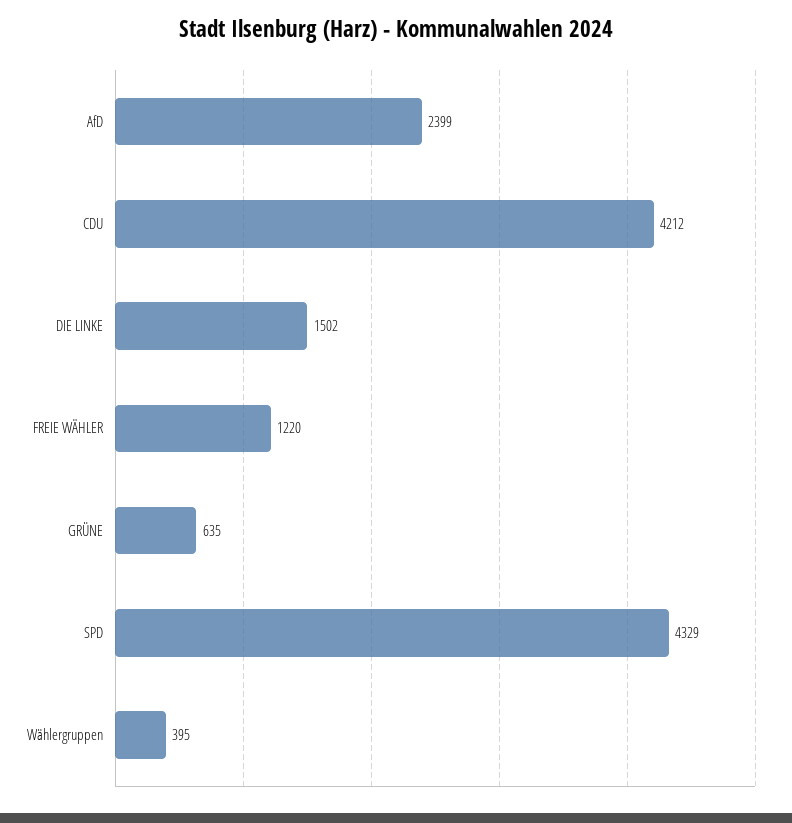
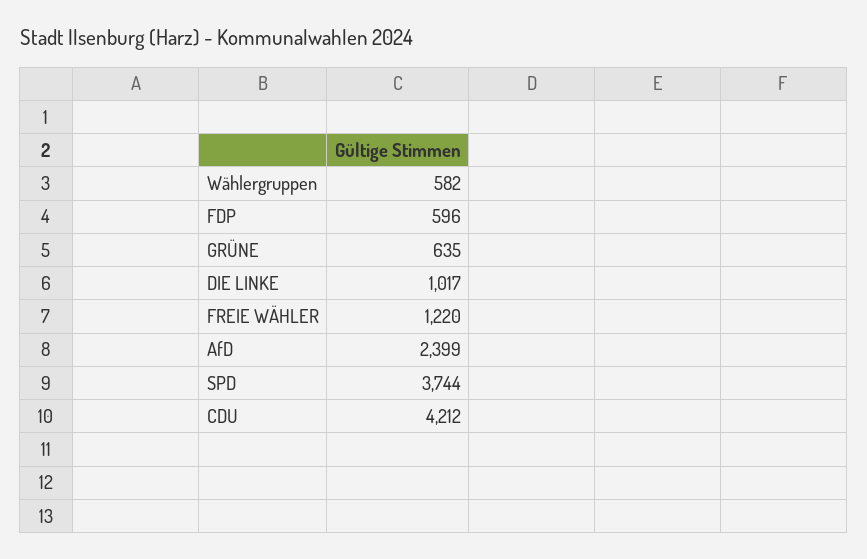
DIE LINKE: 1502 -> 1017
SPD: 4329 -> 3744
Wählergruppen: 395 -> 582
FDP: none -> 596

